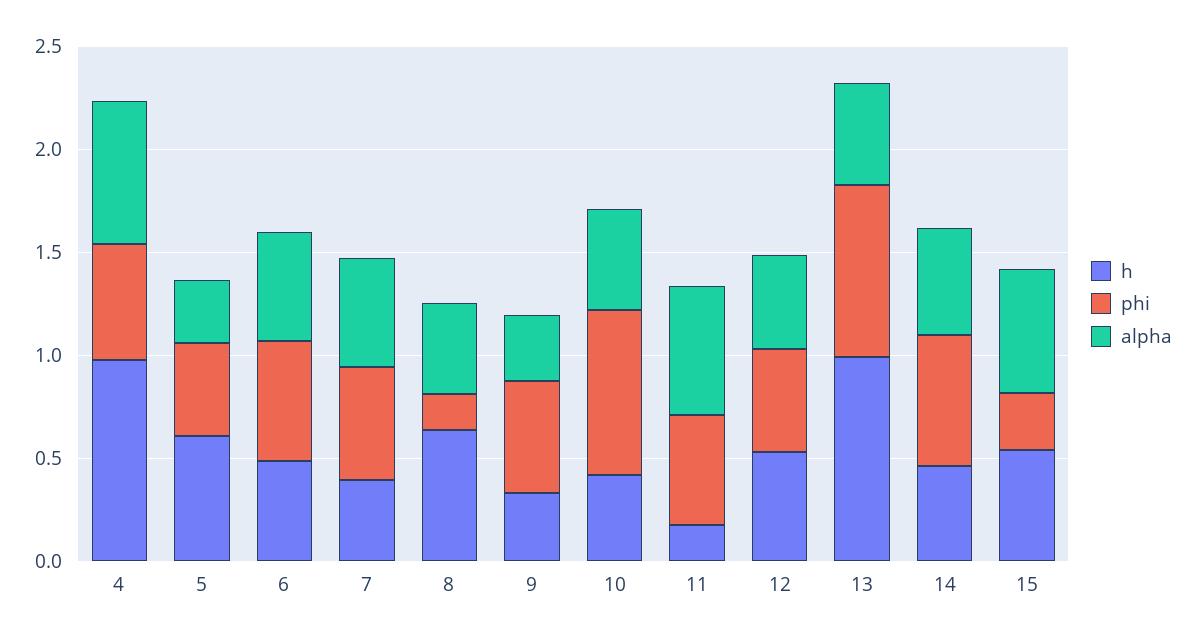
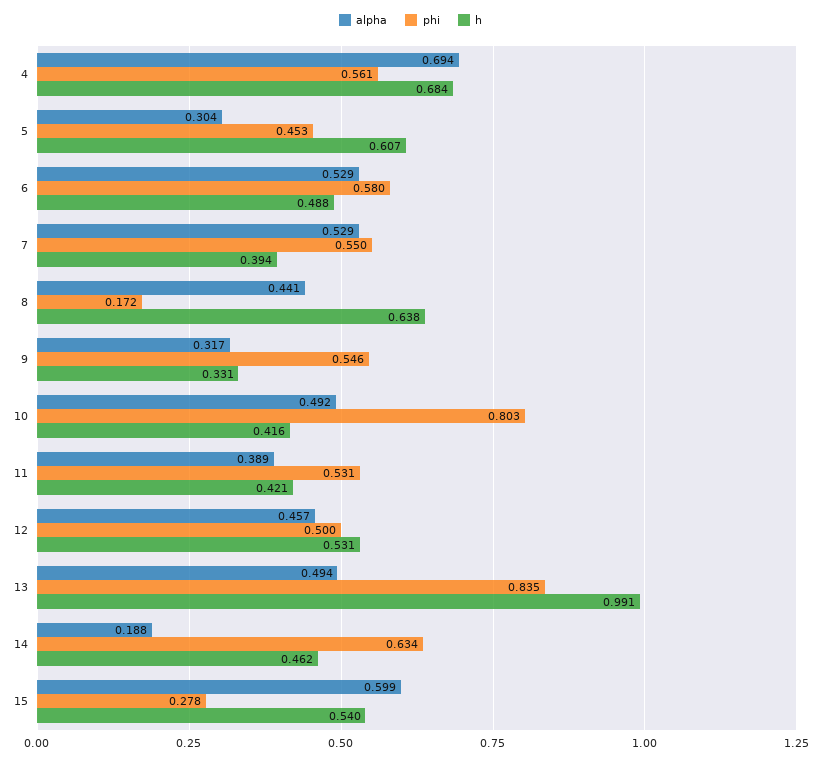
h, 4: 1 -> 0.684
h, 11: 0.2 -> 0.421
alpha, 11: 0.6 -> 0.389
alpha, 14: 0.5 -> 0.188

